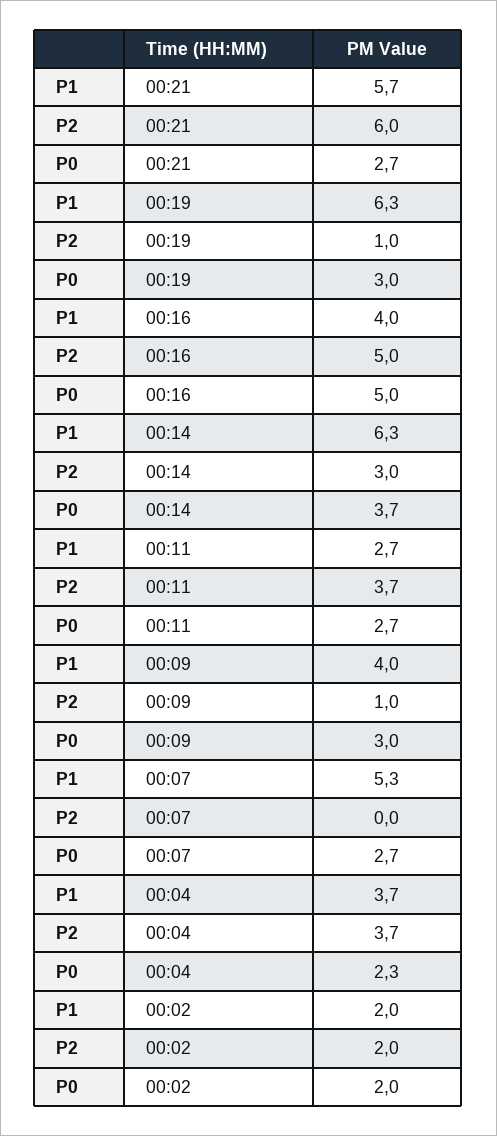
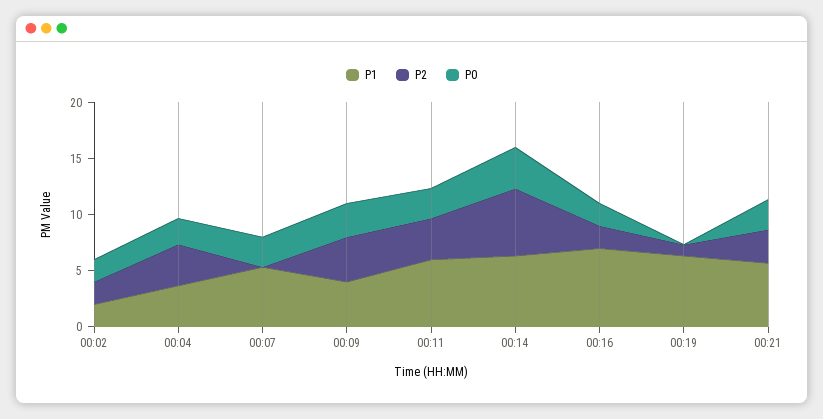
P2, 00:21: 6 -> 3
P0, 00:19: 3 -> 0
P1, 00:16: 4 -> 7
P2, 00:16: 5 -> 2
P0, 00:16: 5 -> 2
P2, 00:14: 3 -> 6
P1, 00:11: 2.7 -> 6
P2, 00:09: 1 -> 4

